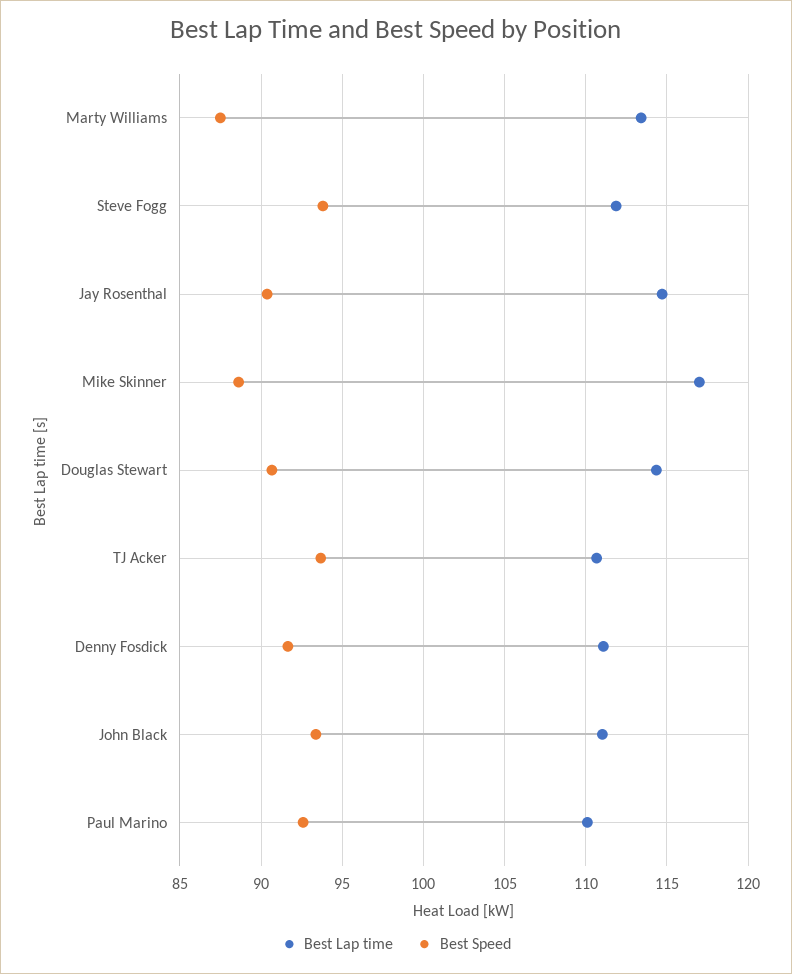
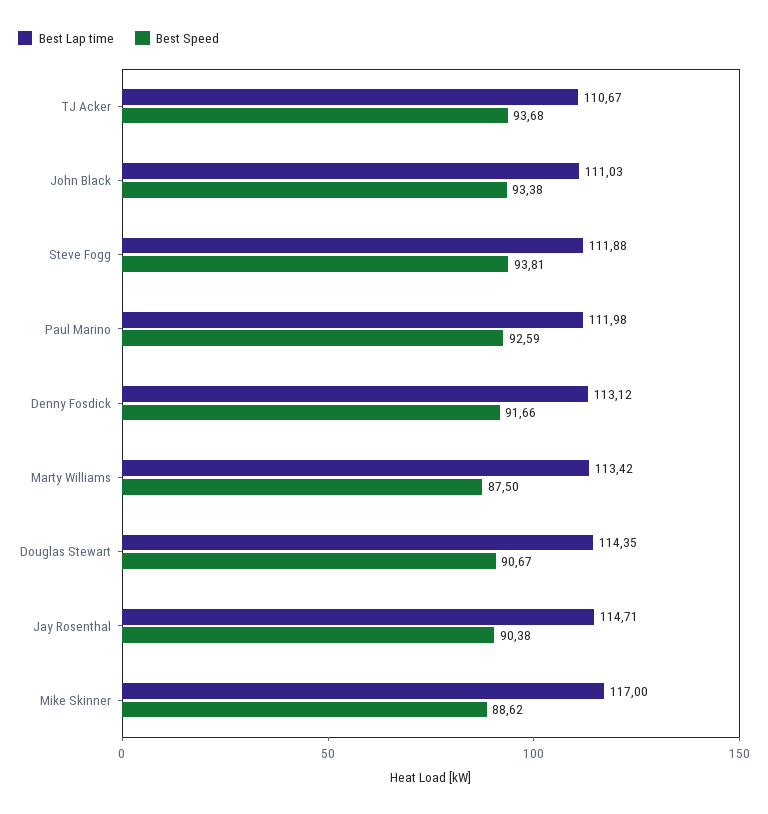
Best Lap time, Denny Fosdick: 111 -> 113.12
Best Lap time, Paul Marino: 110 -> 111.98

